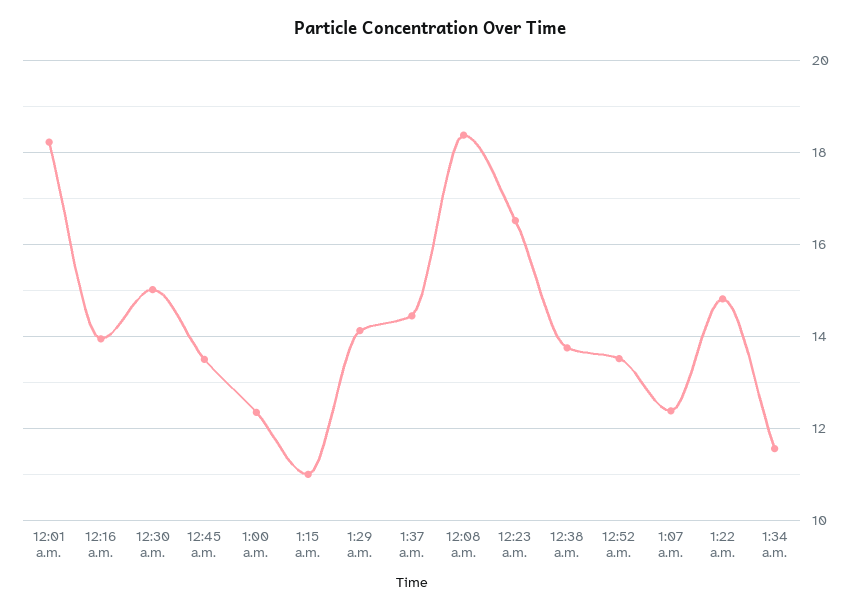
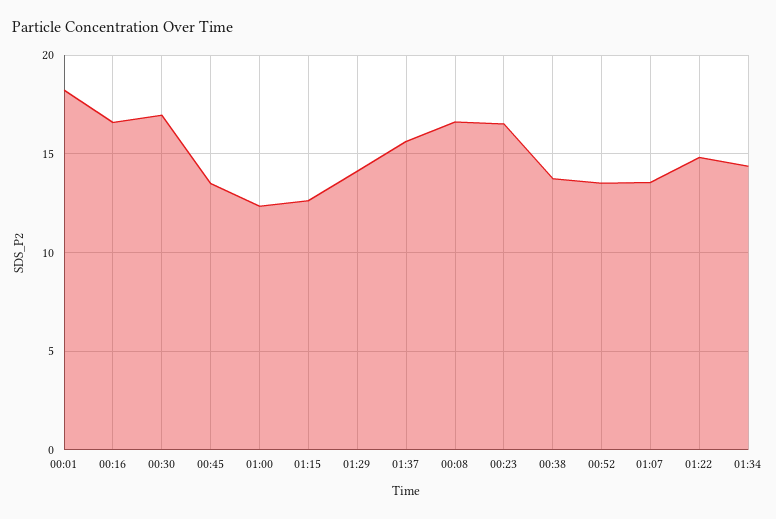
12:16 a.m.: 14 -> 16.5
12:30 a.m.: 15 -> 17
1:15 a.m.: 11 -> 12.5
1:37 a.m.: 14.4 -> 15.5
12:08 a.m.: 18.4 -> 16.5
1:07 a.m.: 12.4 -> 13.5
1:34 a.m.: 11.6 -> 14.5

